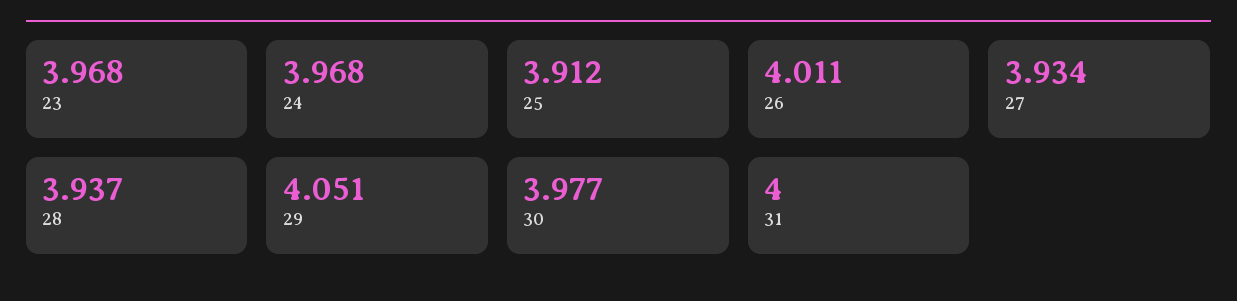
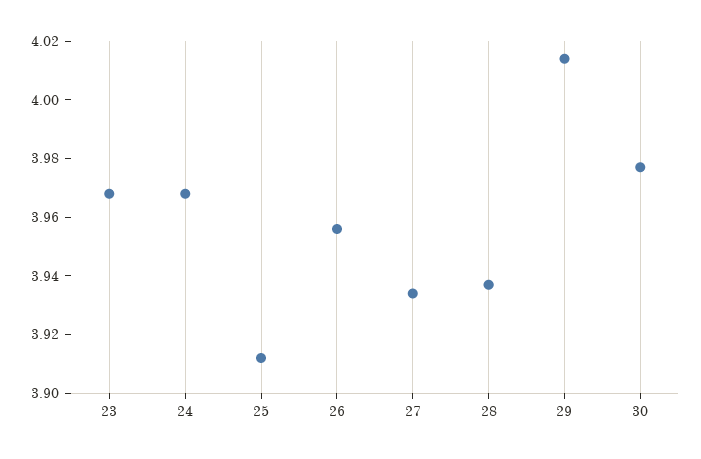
26: 4.011 -> 3.955
29: 4.051 -> 4.015
31: 4 -> none

